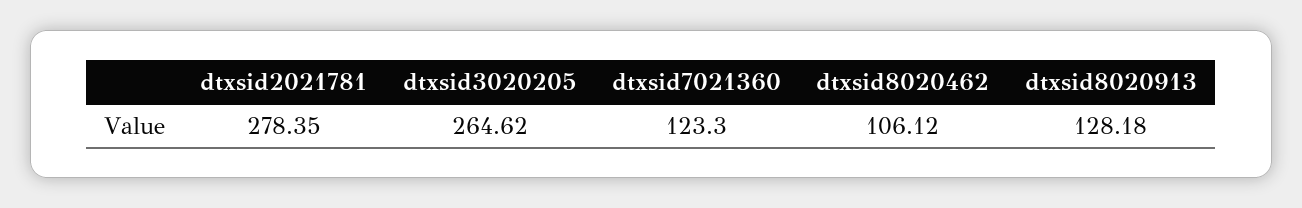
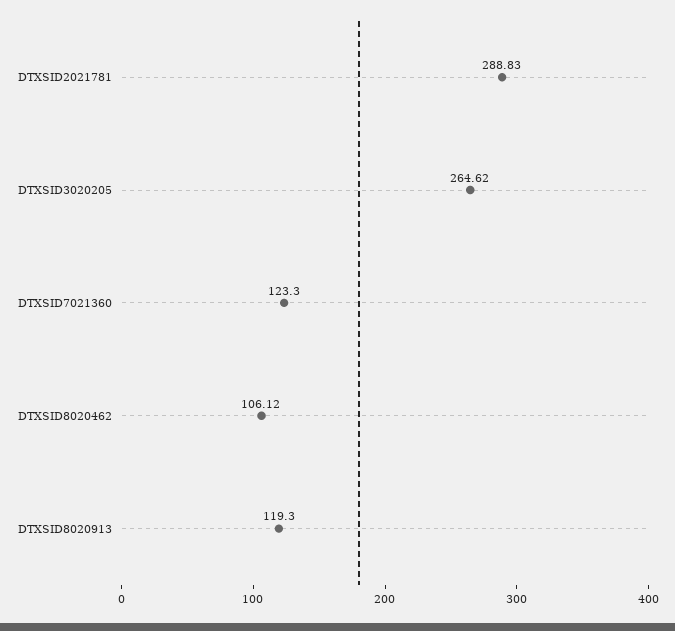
dtxsid2021781: 278.35 -> 288.83
dtxsid8020913: 128.18 -> 119.3

